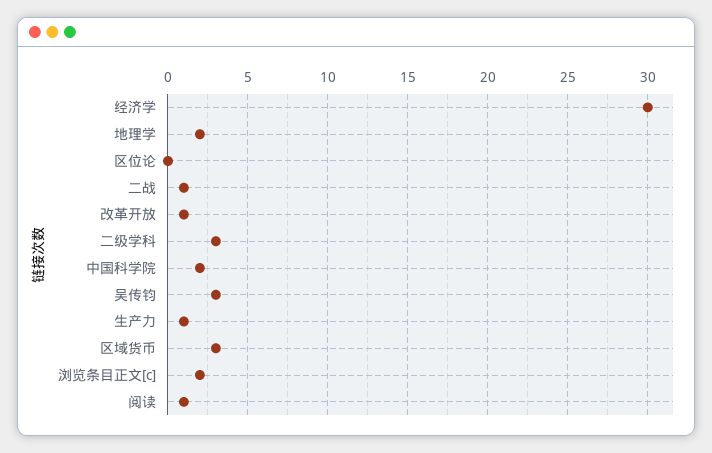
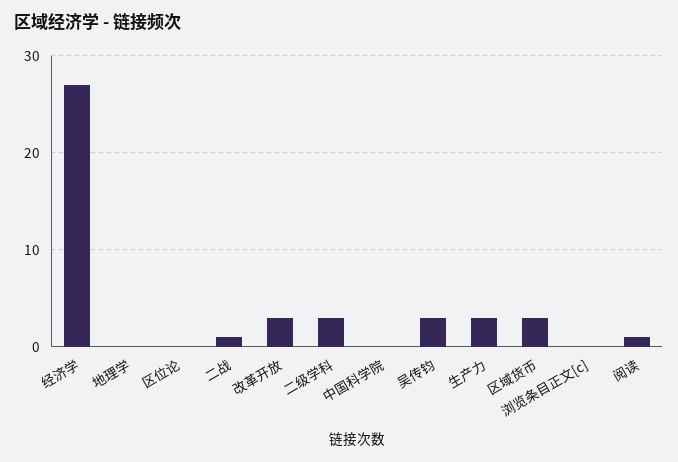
经济学: 30 -> 27
地理学: 2 -> 0
改革开放: 1 -> 3
中国科学院: 2 -> 0
生产力: 1 -> 3
浏览条目正文[c]: 2 -> 0

